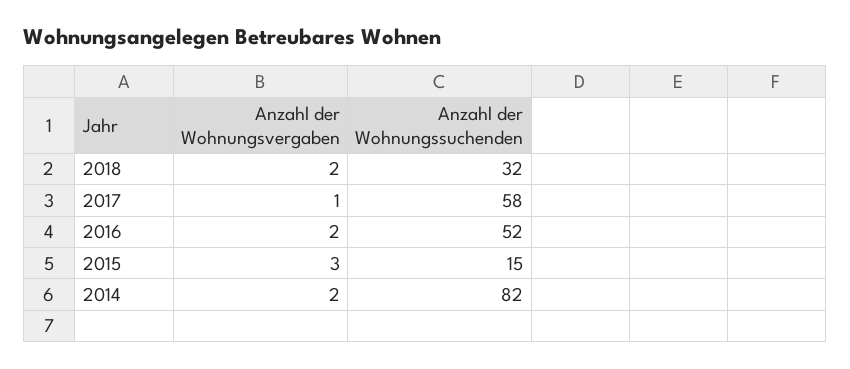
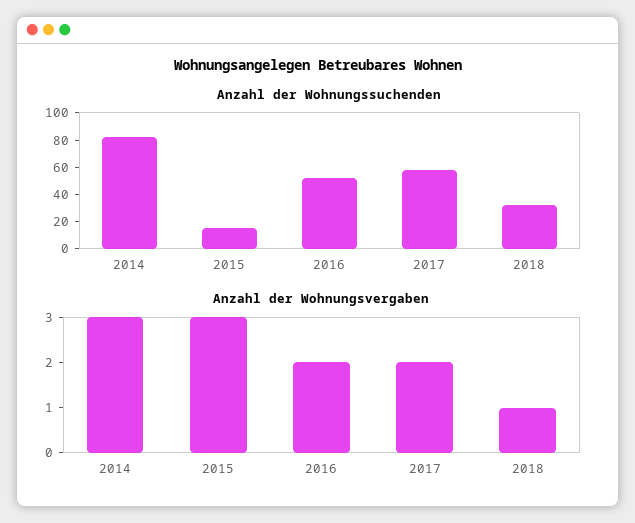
Anzahl der Wohnungsvergaben, 2018: 2 -> 1
Anzahl der Wohnungsvergaben, 2017: 1 -> 2
Anzahl der Wohnungsvergaben, 2014: 2 -> 3

